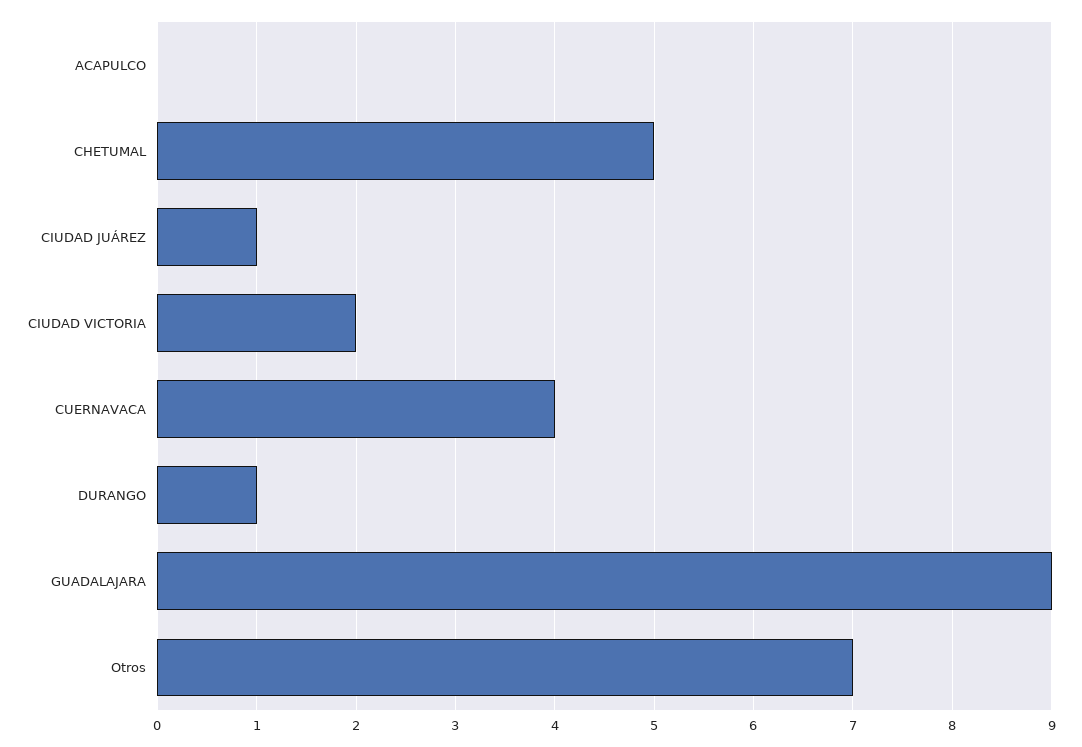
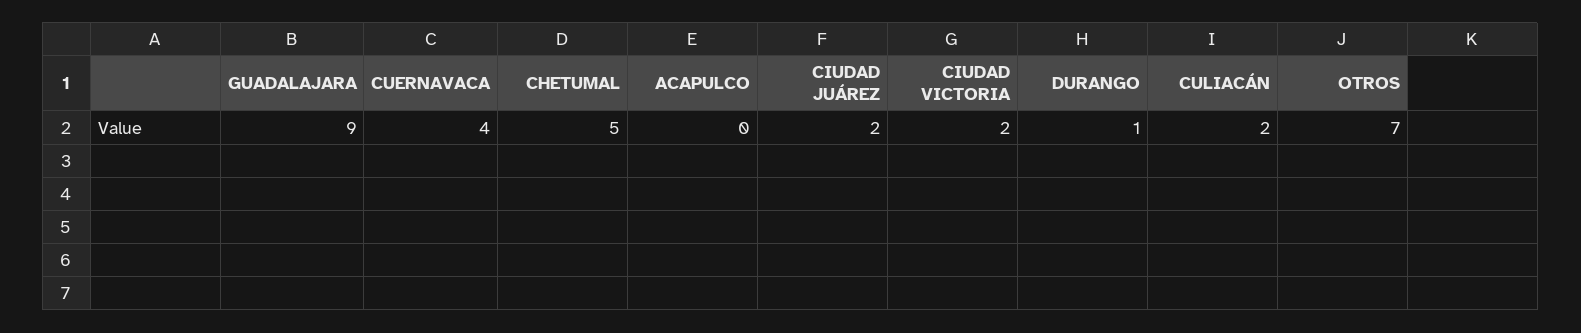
CIUDAD JUÁREZ: 1 -> 2
CULIACÁN: none -> 2

